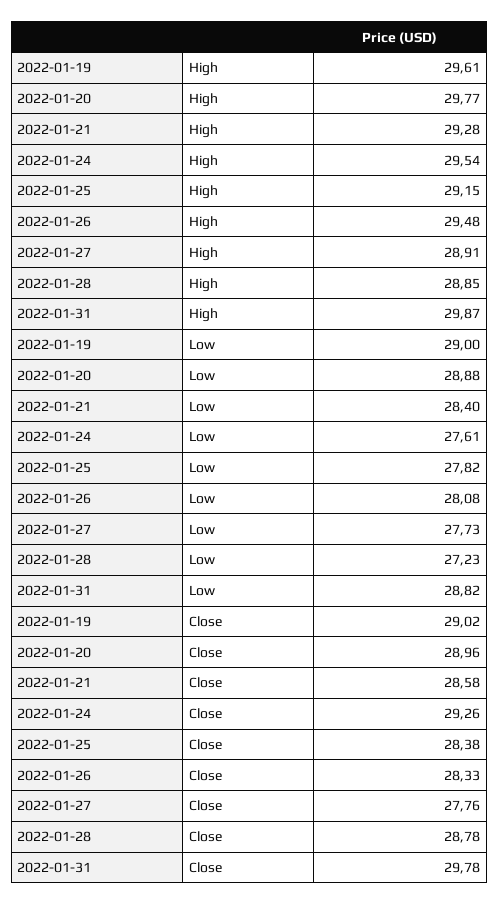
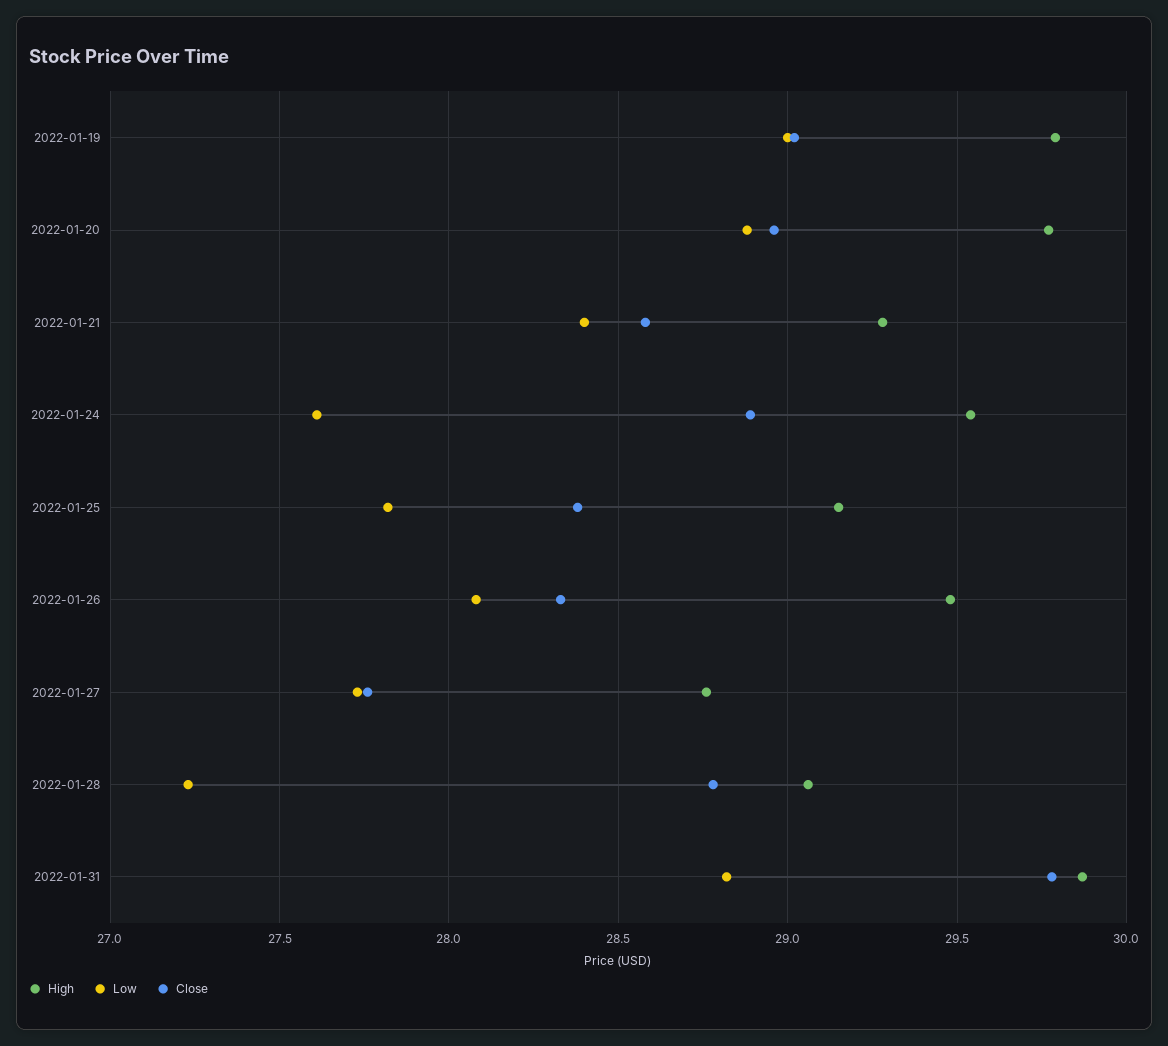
High, 2022-01-19: 29.61 -> 29.8
High, 2022-01-27: 28.91 -> 28.75
High, 2022-01-28: 28.85 -> 29.05
Close, 2022-01-24: 29.26 -> 28.9

